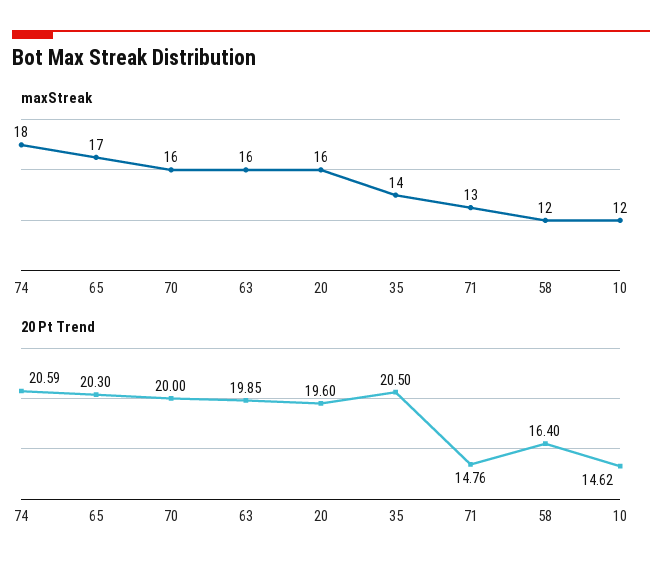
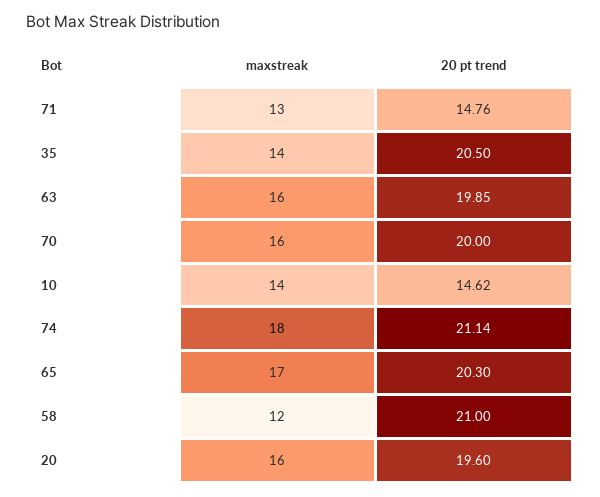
maxStreak, 10: 12 -> 14
20 Pt Trend, 74: 20.59 -> 21.14
20 Pt Trend, 58: 16.4 -> 21

